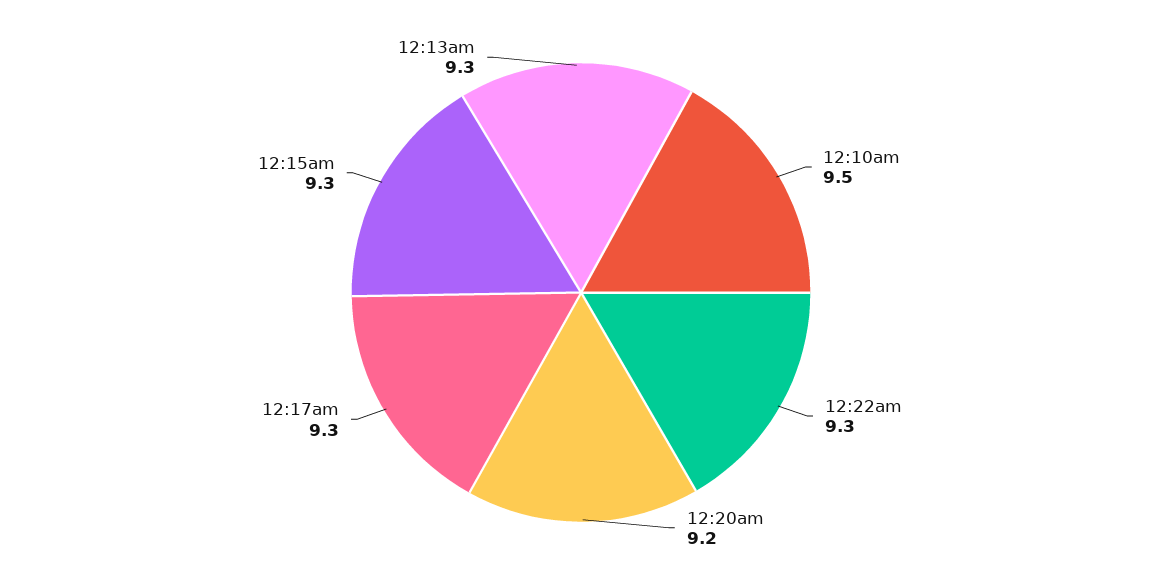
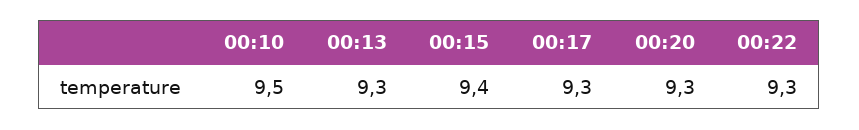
12:20am: 9.2 -> 9.3
12:15am: 9.3 -> 9.4

